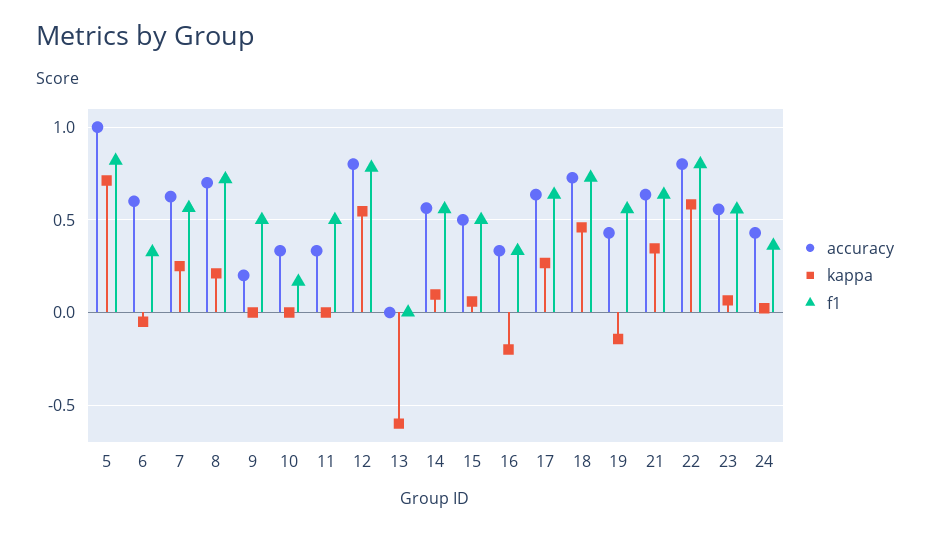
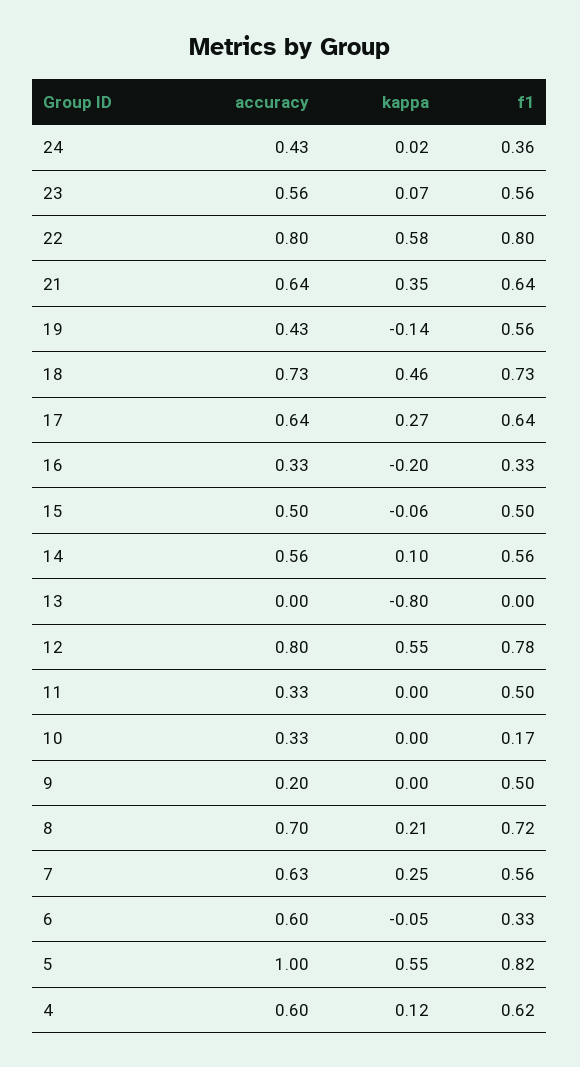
kappa, 5: 0.7 -> 0.55
kappa, 13: -0.6 -> -0.8
kappa, 15: 0.05 -> -0.06
accuracy, 4: none -> 0.6
kappa, 4: none -> 0.12
f1, 4: none -> 0.62

